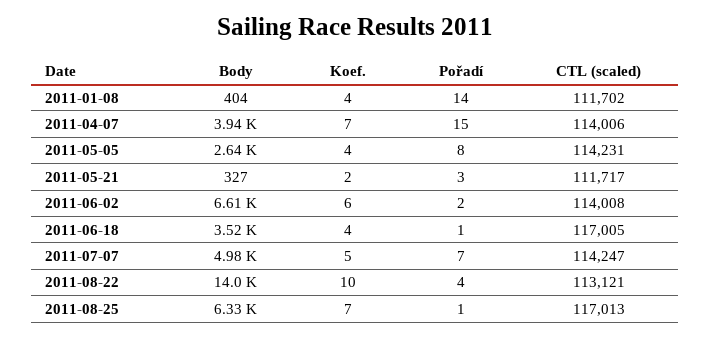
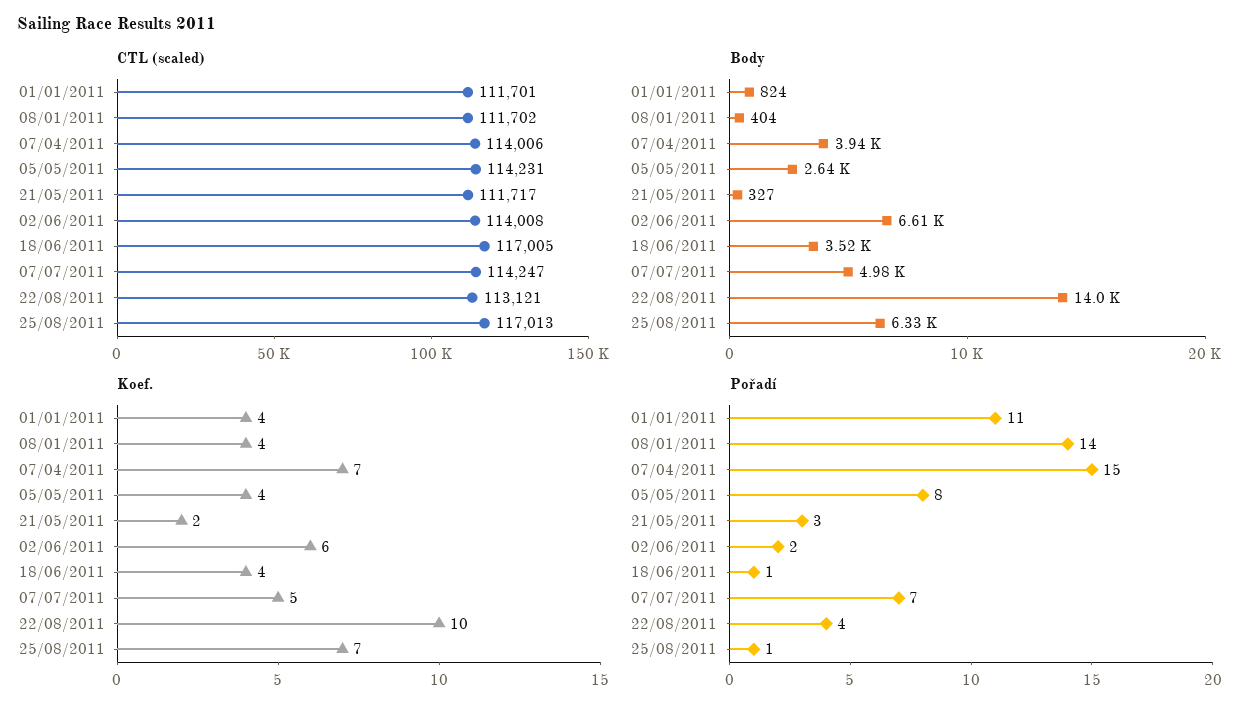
CTL (scaled), 01/01/2011: none -> 111701
Body, 01/01/2011: none -> 824
Koef., 01/01/2011: none -> 4
Pořadí, 01/01/2011: none -> 11

